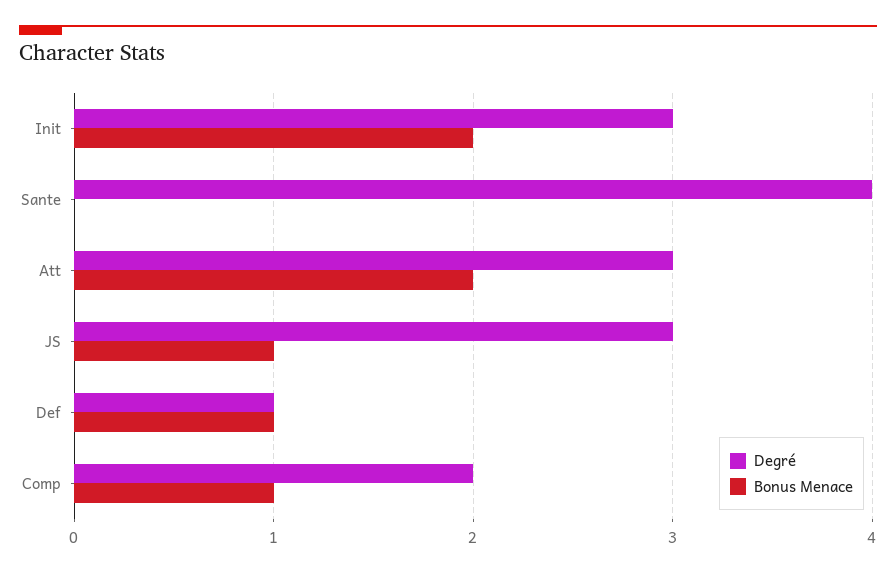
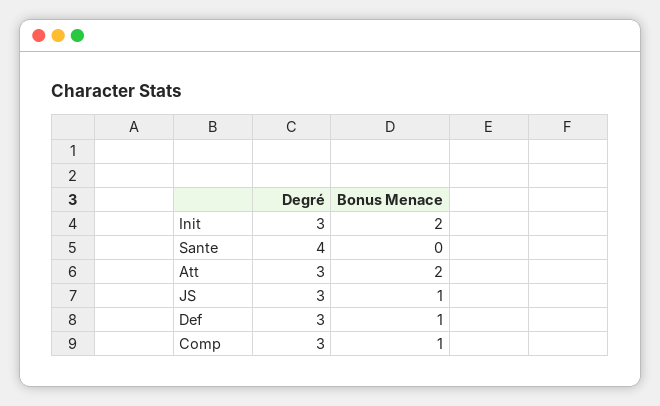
Degré, Def: 1 -> 3
Degré, Comp: 2 -> 3

